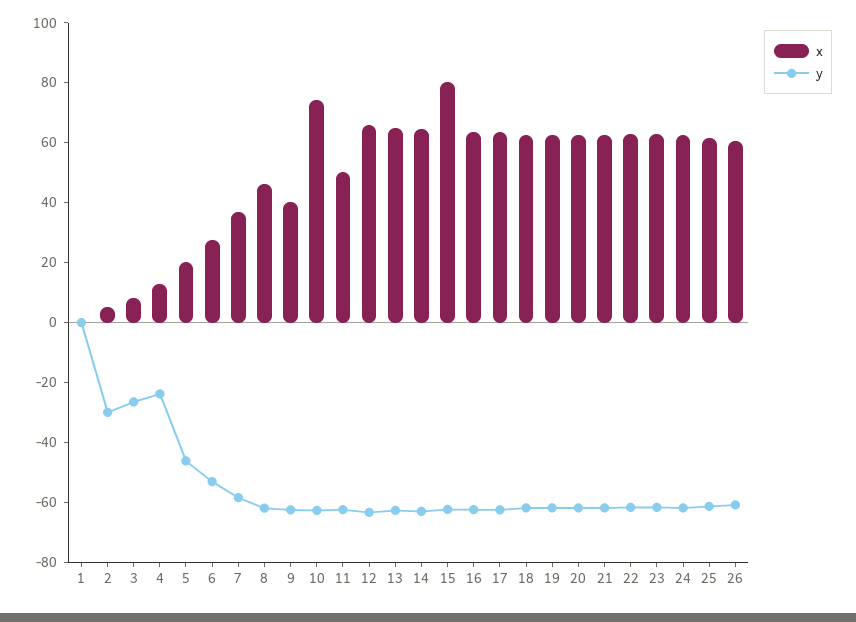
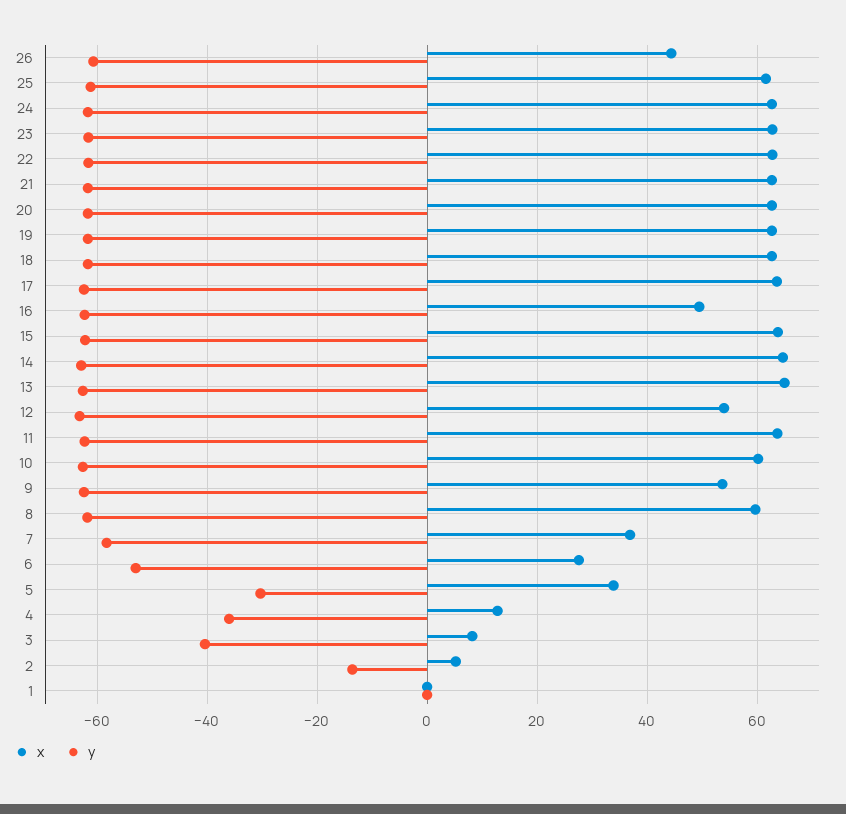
y, 2: -30 -> -14
y, 3: -25 -> -40
y, 4: -25 -> -36
x, 5: 20 -> 34
y, 5: -45 -> -30
x, 8: 45 -> 60
x, 9: 40 -> 54
x, 10: 75 -> 60
x, 11: 50 -> 64
x, 12: 65 -> 54
x, 15: 80 -> 64
x, 16: 65 -> 50
x, 26: 60 -> 44

